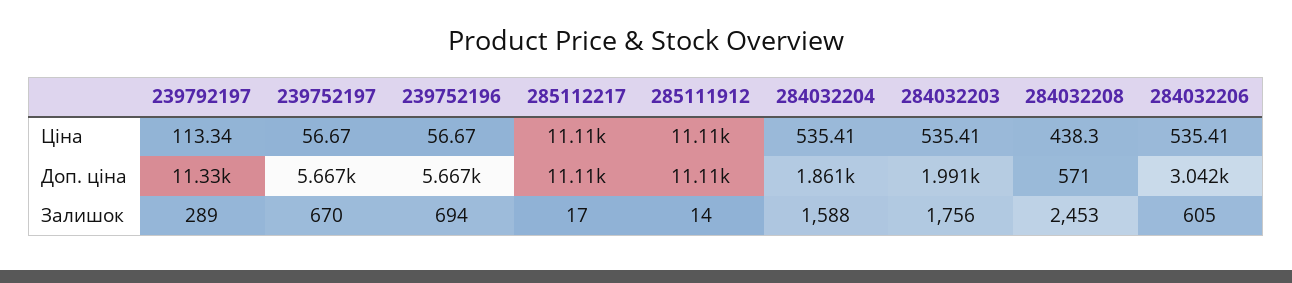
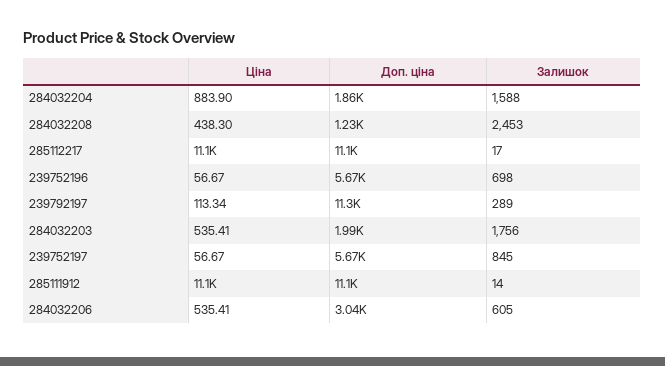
284032204, Ціна: 535.41 -> 883.9
284032208, Доп. ціна: 571 -> 1230
239752197, Залишок: 670 -> 845
239752196, Залишок: 694 -> 698

